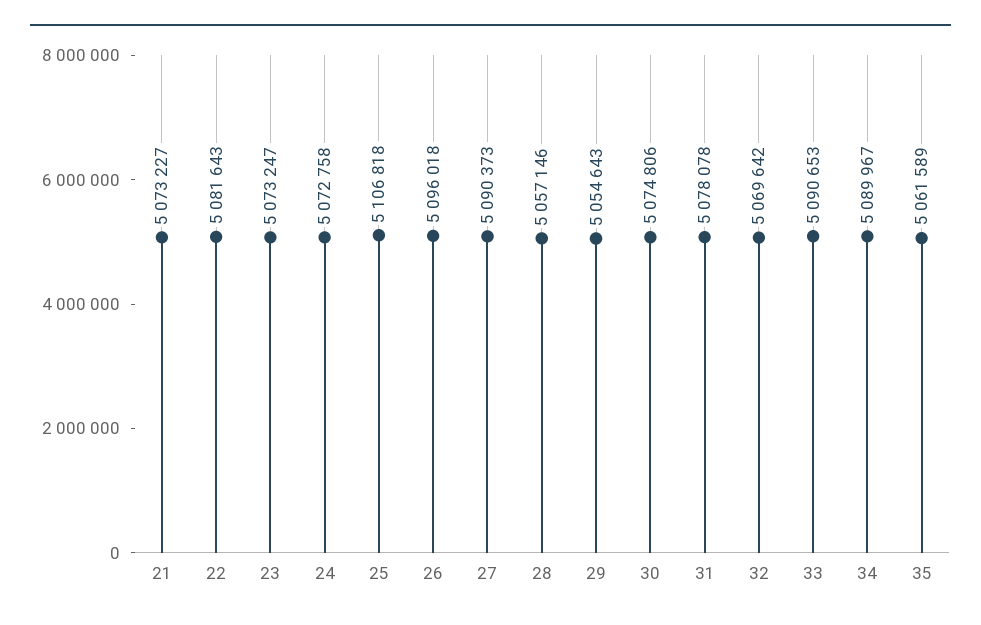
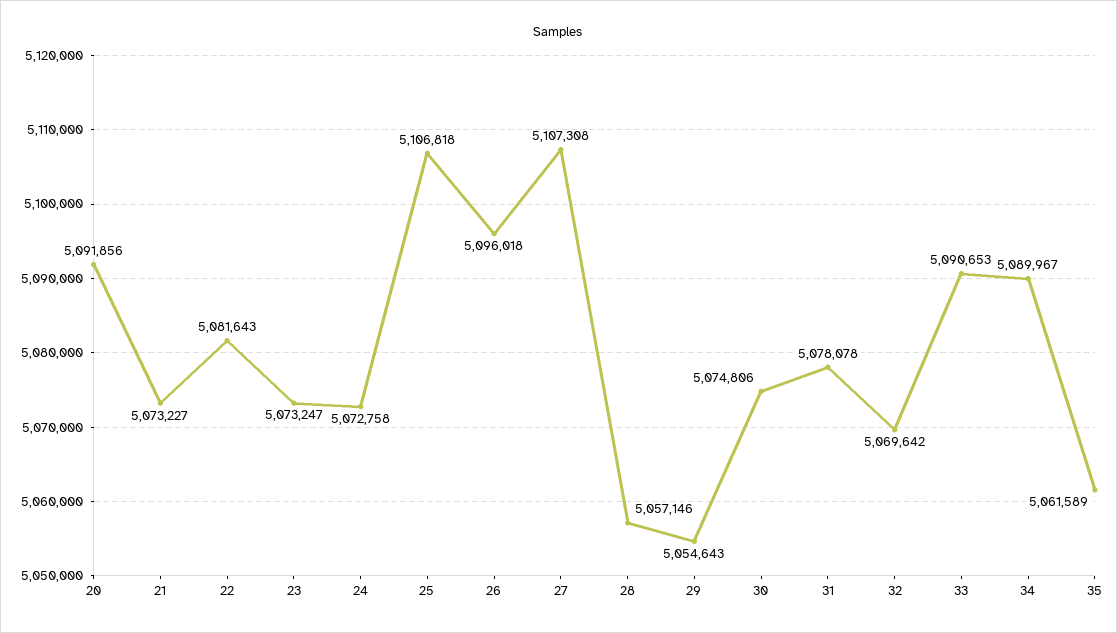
27: 5090373 -> 5107308
20: none -> 5091856

